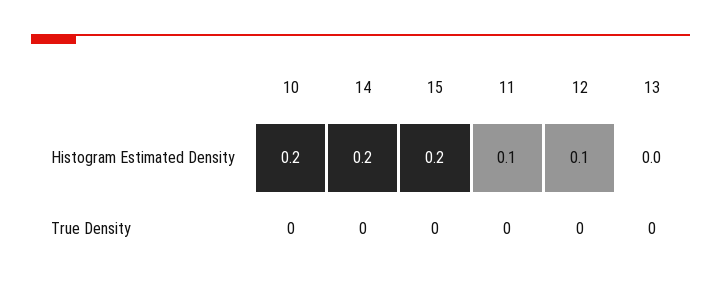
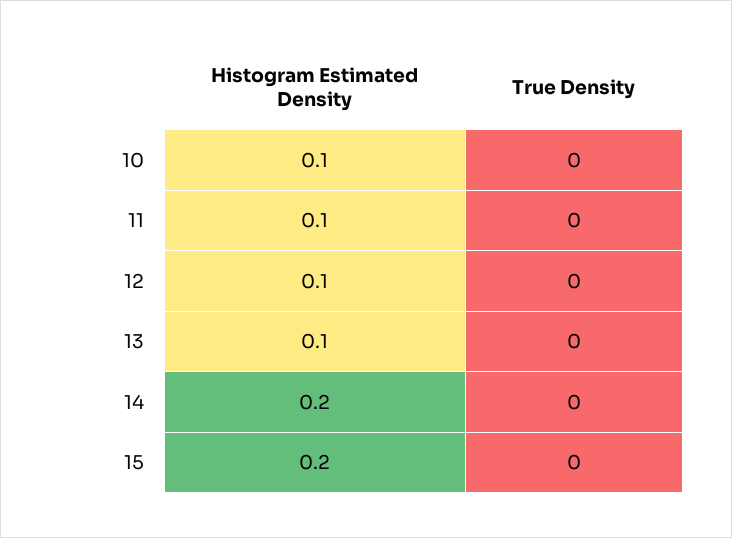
10, Histogram Estimated Density: 0.2 -> 0.1
13, Histogram Estimated Density: 0 -> 0.1

